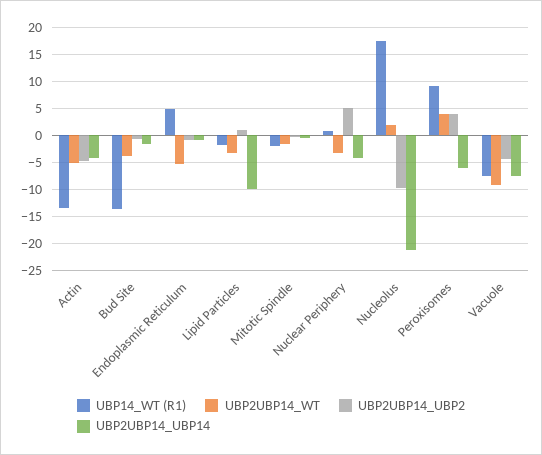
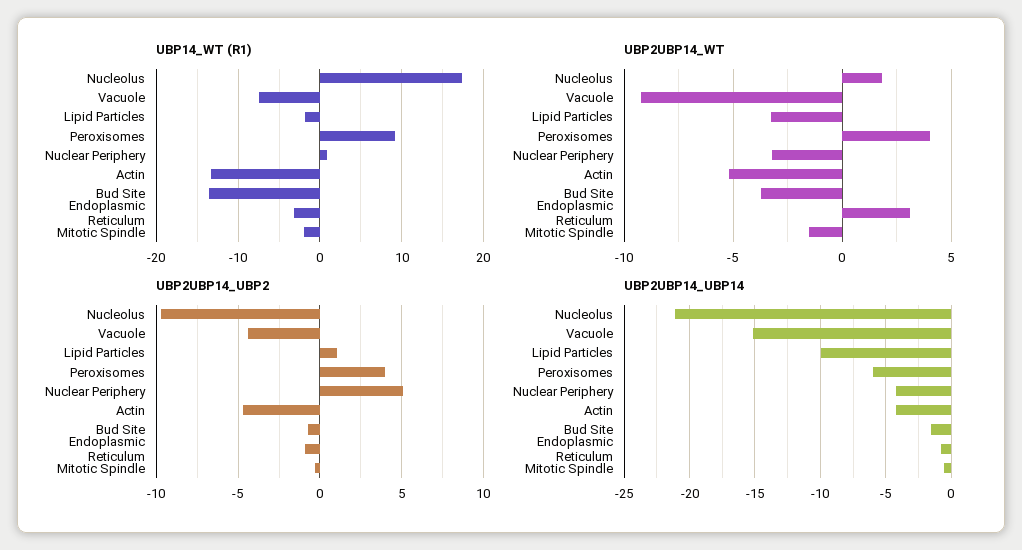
UBP14_WT (R1), Endoplasmic Reticulum: 5 -> -3
UBP2UBP14_WT, Endoplasmic Reticulum: -5 -> 3
UBP2UBP14_UBP14, Vacuole: -7.5 -> -15

